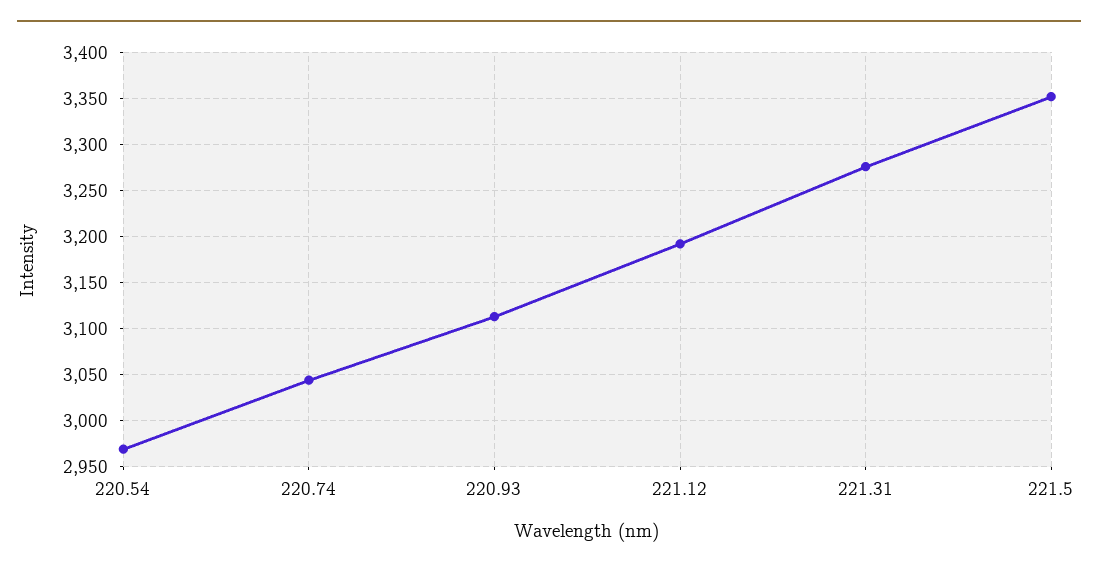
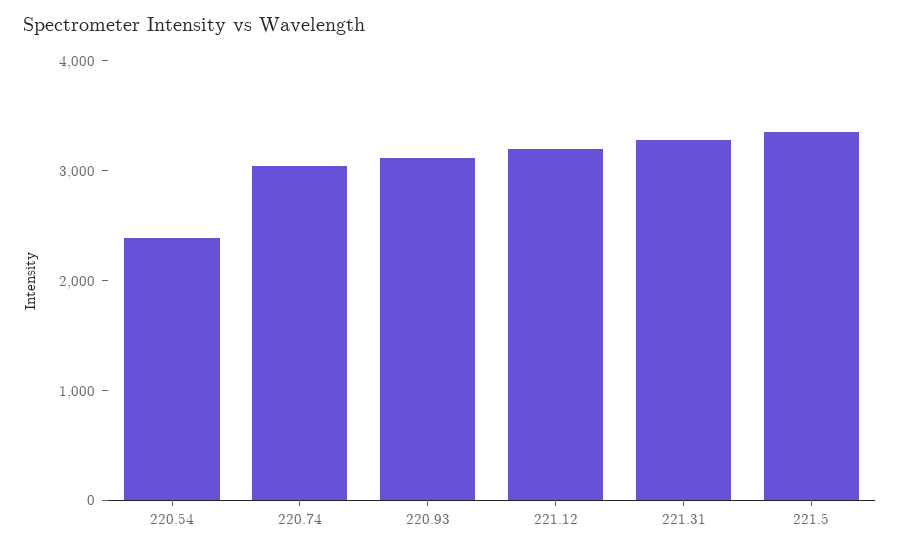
220.54: 2970 -> 2400

